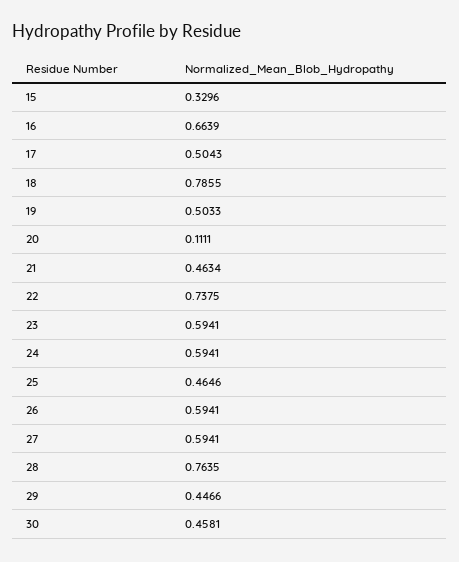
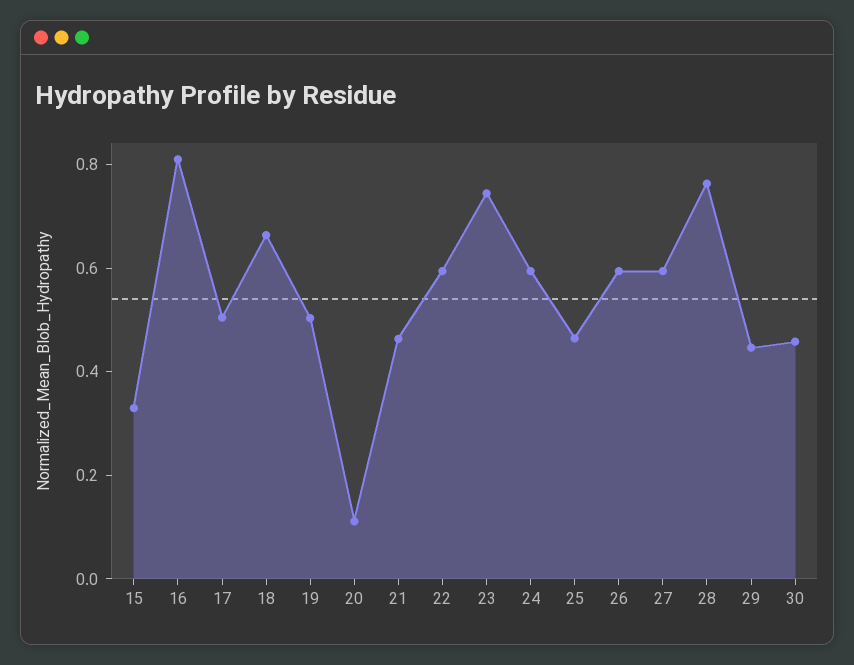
16: 0.6639 -> 0.8
18: 0.7855 -> 0.65
22: 0.7375 -> 0.6
23: 0.5941 -> 0.75

